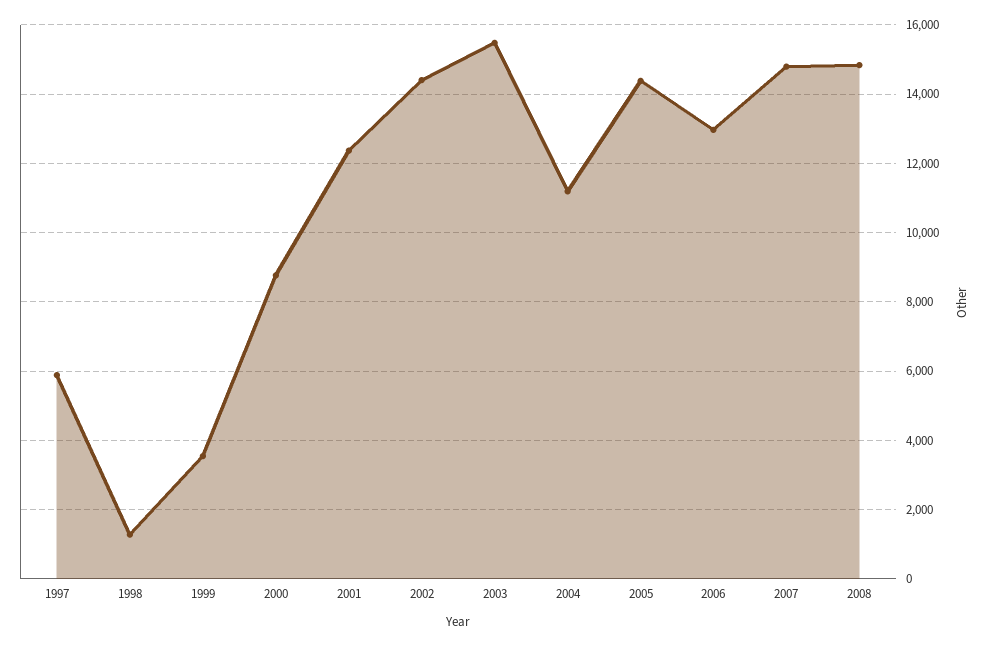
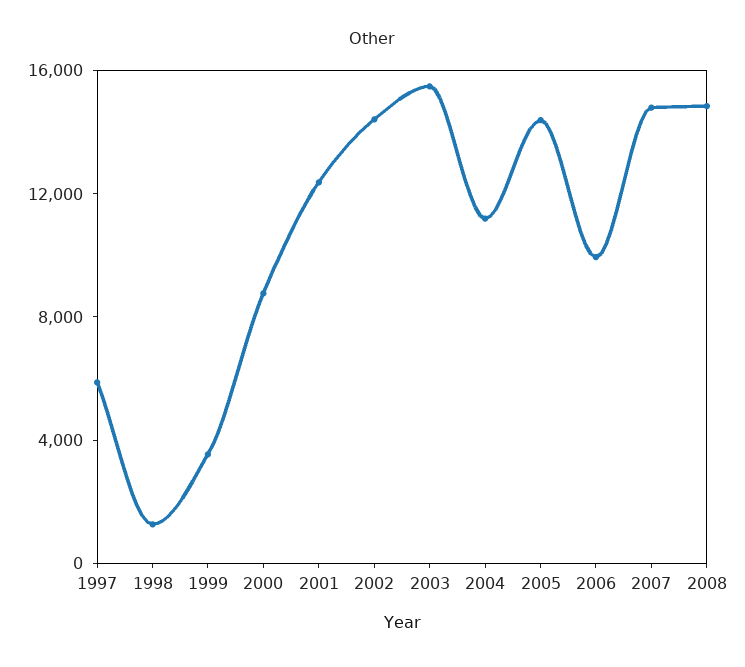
2006: 13000 -> 10000

